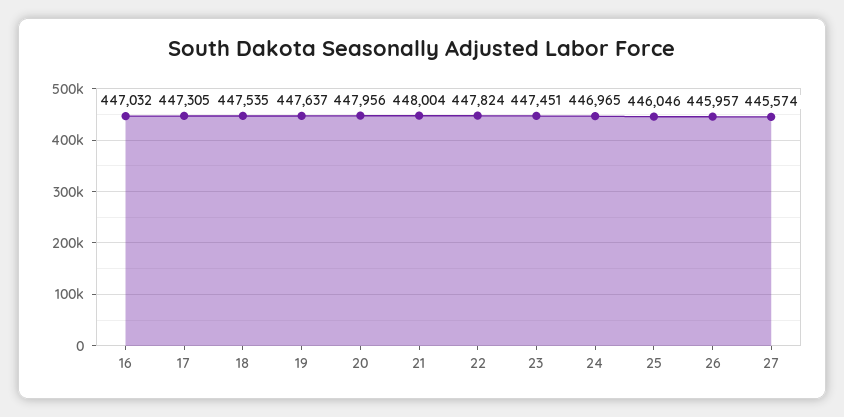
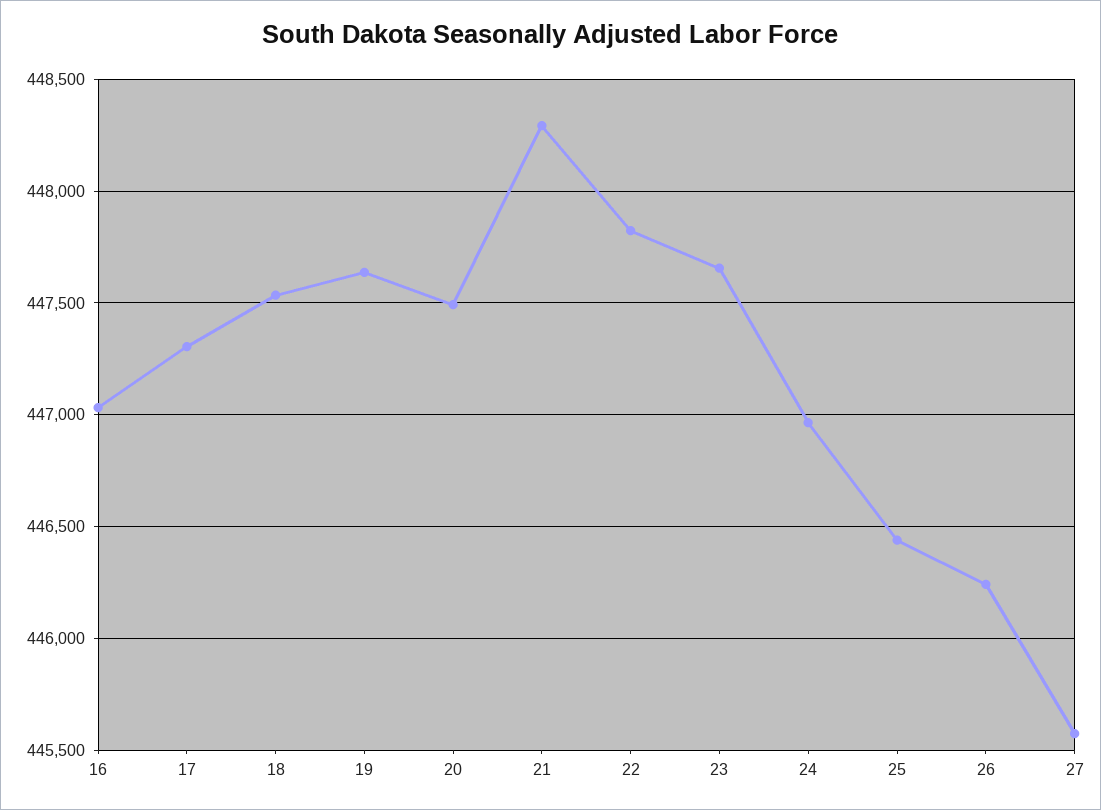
20: 447956 -> 447500
21: 448004 -> 448300
23: 447451 -> 447650
25: 446046 -> 446450
26: 445957 -> 446250

